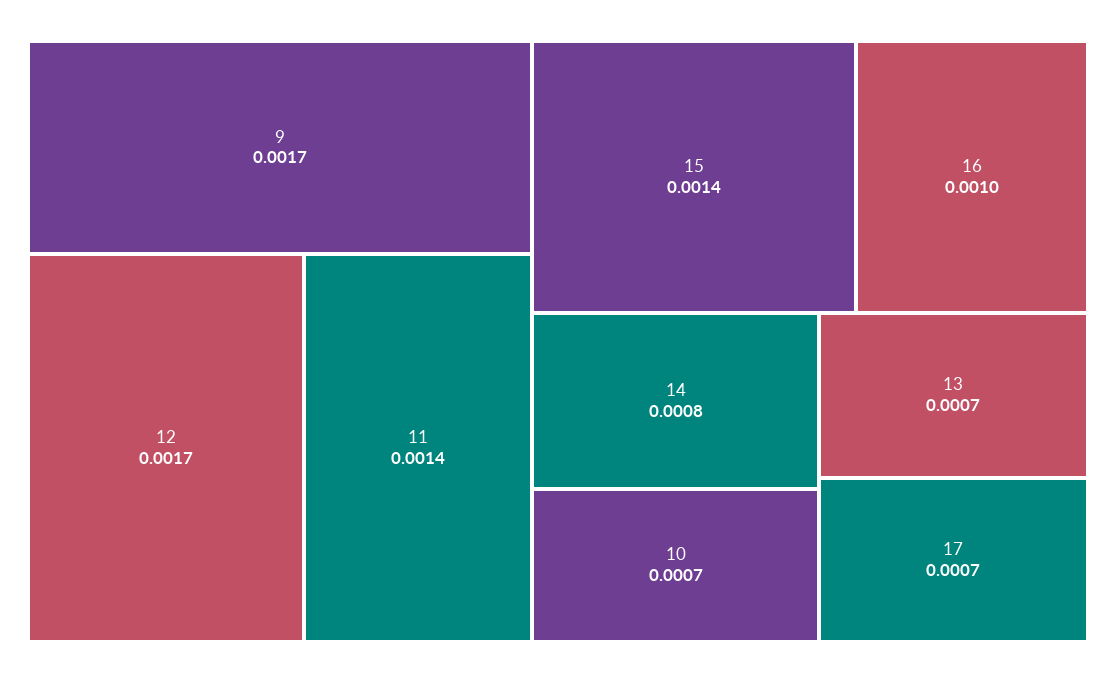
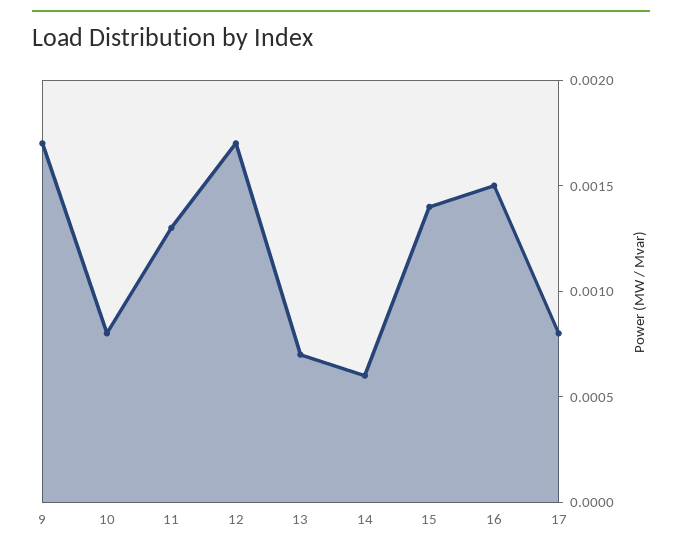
11: 0.0014 -> 0.0013
16: 0.001 -> 0.0015
14: 0.0008 -> 0.0006
10: 0.0007 -> 0.0008
17: 0.0007 -> 0.0008

